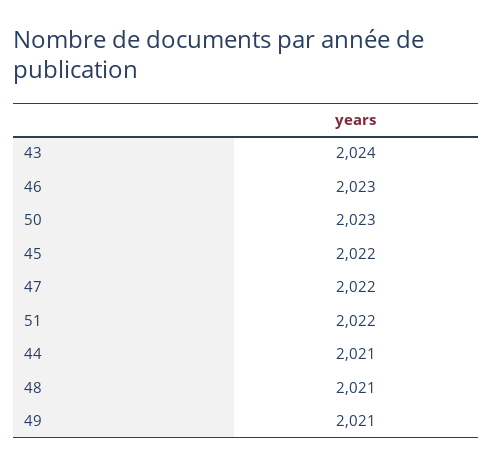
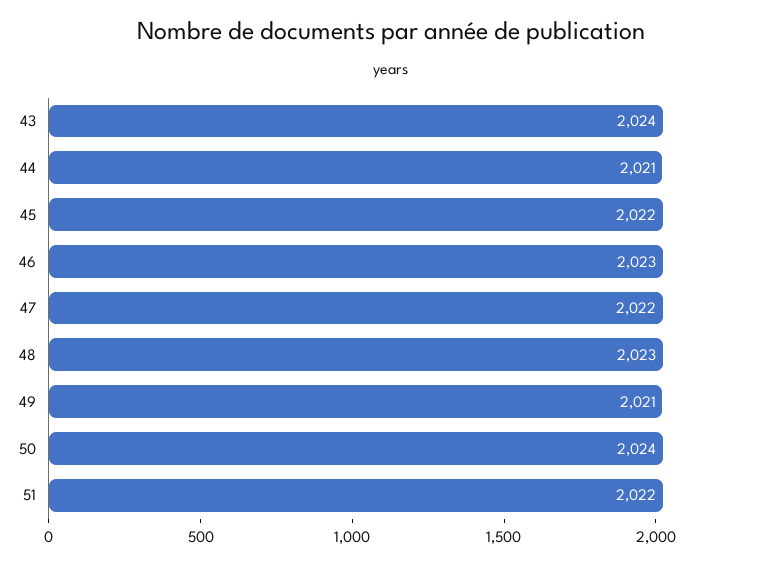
50: 2023 -> 2024
48: 2021 -> 2023

